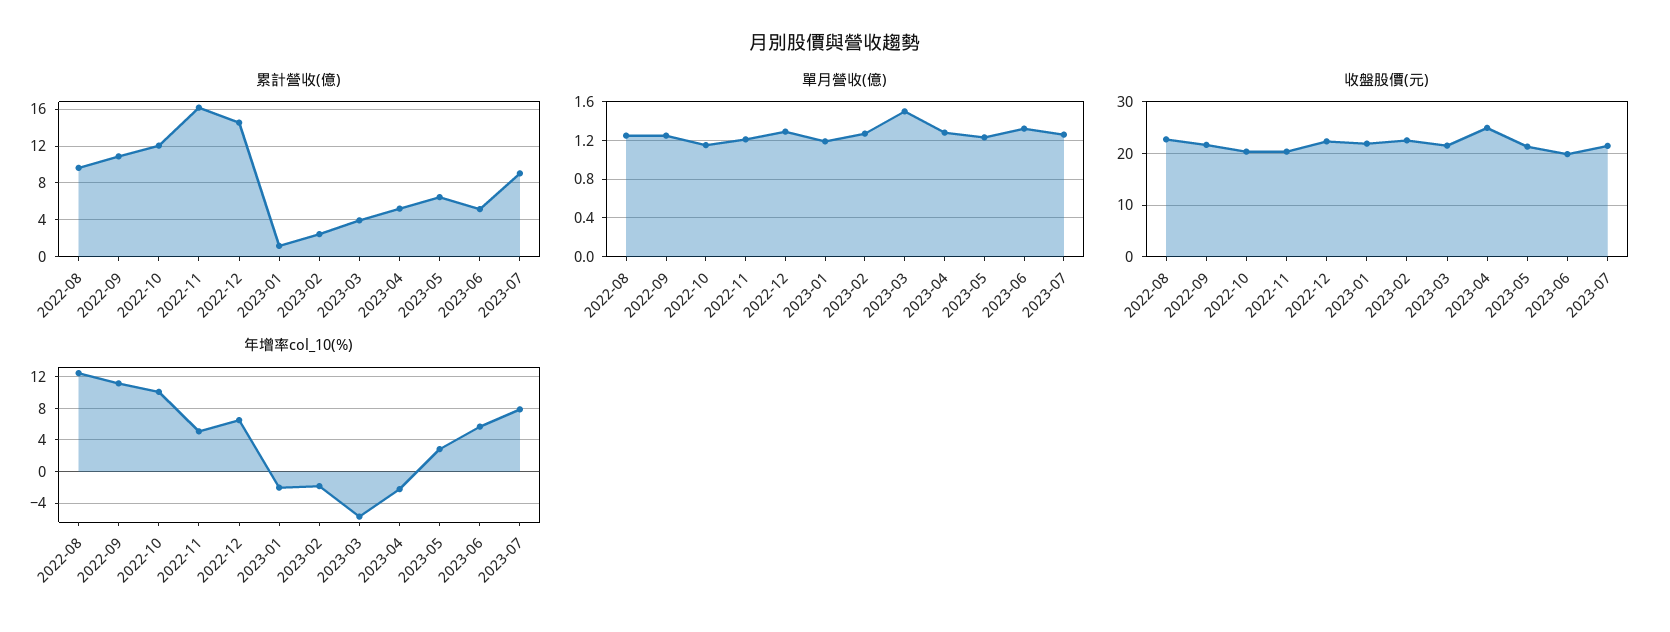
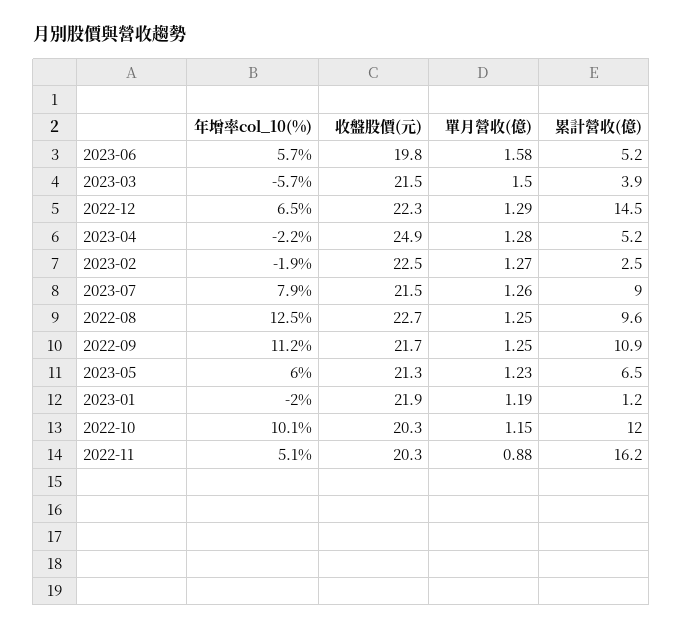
單月營收(億), 2022-11: 1.2 -> 0.88
單月營收(億), 2023-06: 1.3 -> 1.58
年增率col_10(%), 2023-05: 3 -> 6

